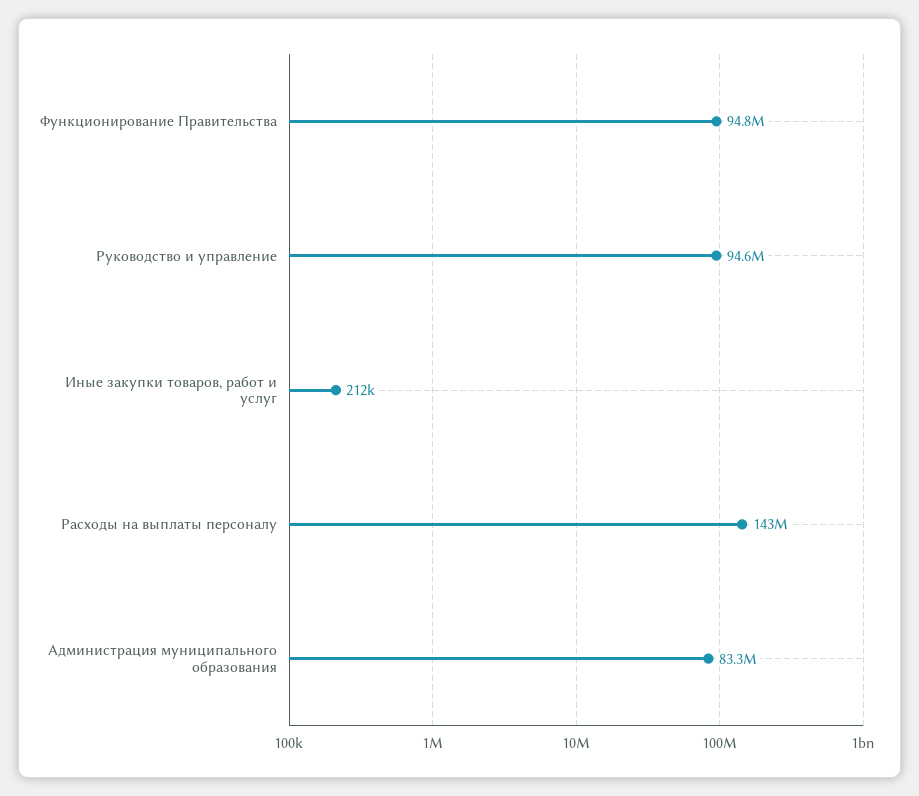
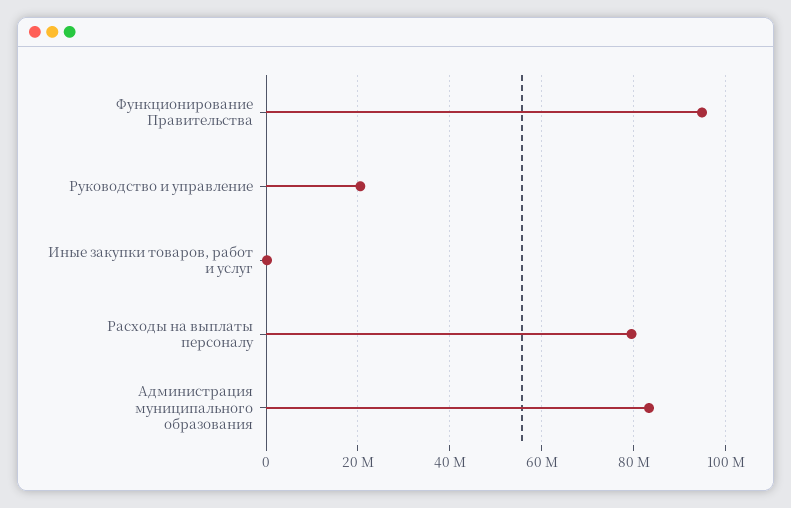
Руководство и управление: 94600000 -> 20000000
Расходы на выплаты персоналу: 143000000 -> 80000000

